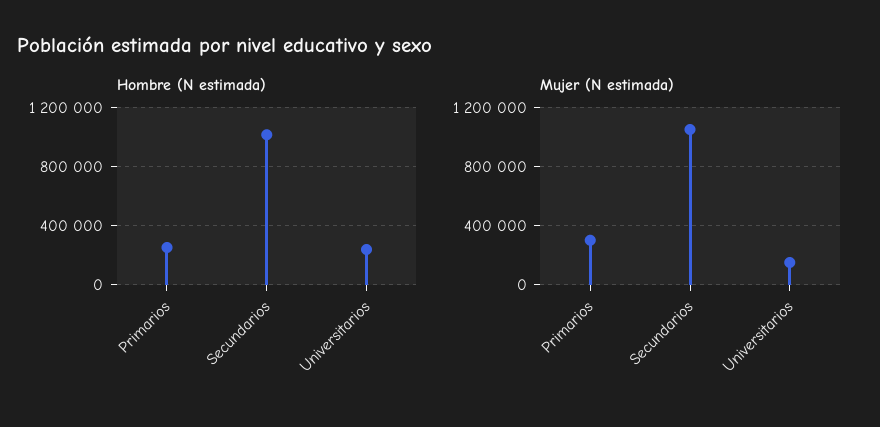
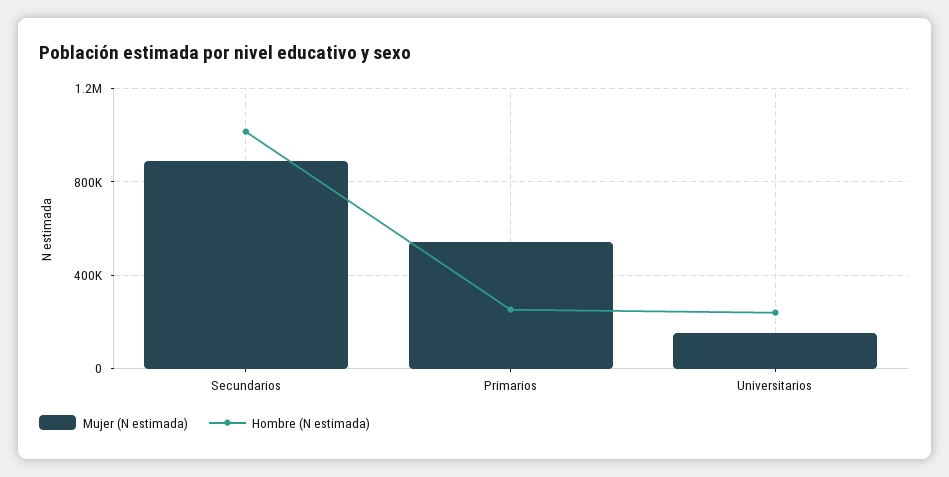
Mujer (N estimada), Primarios: 300000 -> 550000
Mujer (N estimada), Secundarios: 1050000 -> 900000

